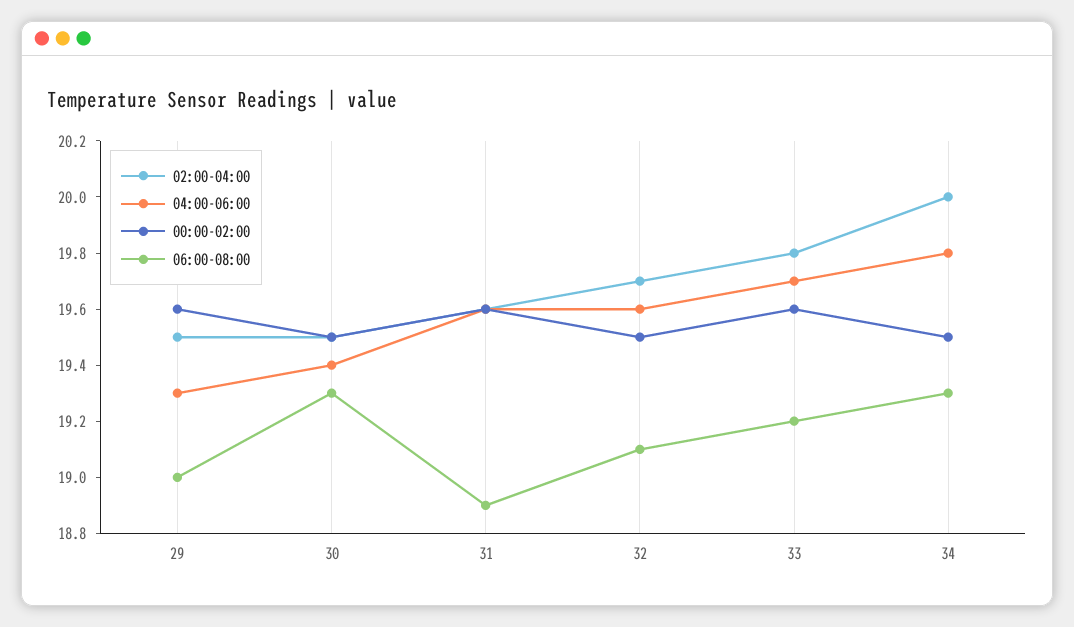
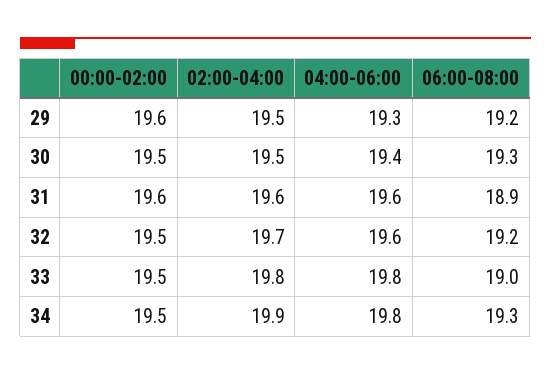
06:00-08:00, 29: 19 -> 19.2
06:00-08:00, 32: 19.1 -> 19.2
04:00-06:00, 33: 19.7 -> 19.8
00:00-02:00, 33: 19.6 -> 19.5
06:00-08:00, 33: 19.2 -> 19
02:00-04:00, 34: 20 -> 19.9

